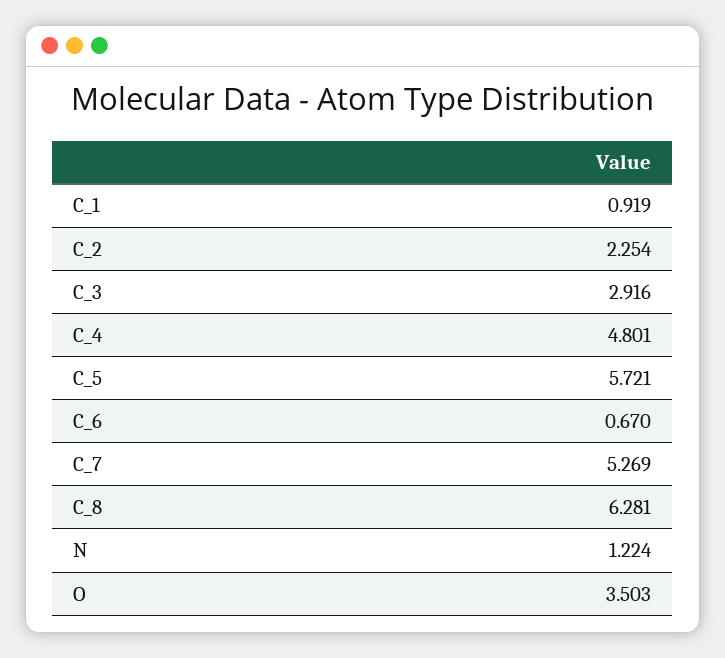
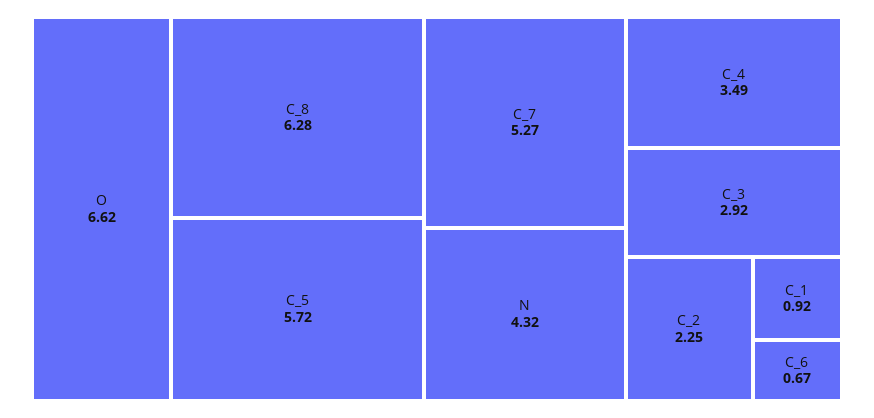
C_4: 4.801 -> 3.49
N: 1.224 -> 4.32
O: 3.503 -> 6.62

